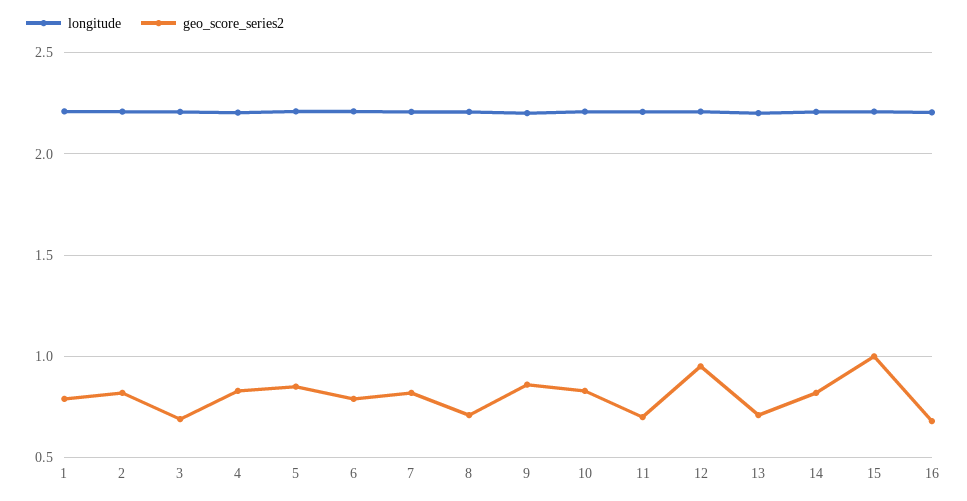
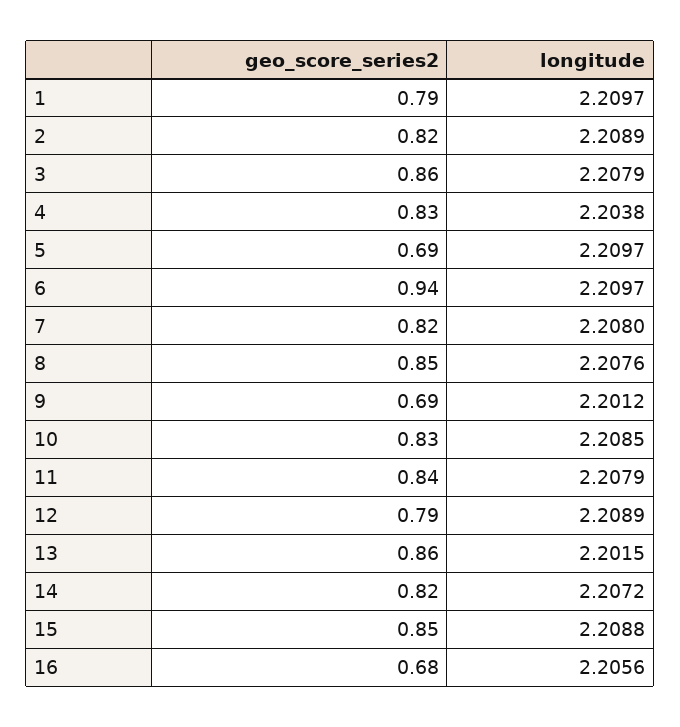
geo_score_series2, 3: 0.7 -> 0.86
geo_score_series2, 5: 0.85 -> 0.69
geo_score_series2, 6: 0.8 -> 0.94
geo_score_series2, 8: 0.7 -> 0.85
geo_score_series2, 9: 0.85 -> 0.69
geo_score_series2, 11: 0.7 -> 0.84
geo_score_series2, 12: 0.95 -> 0.79
geo_score_series2, 13: 0.7 -> 0.86
geo_score_series2, 15: 1 -> 0.85

